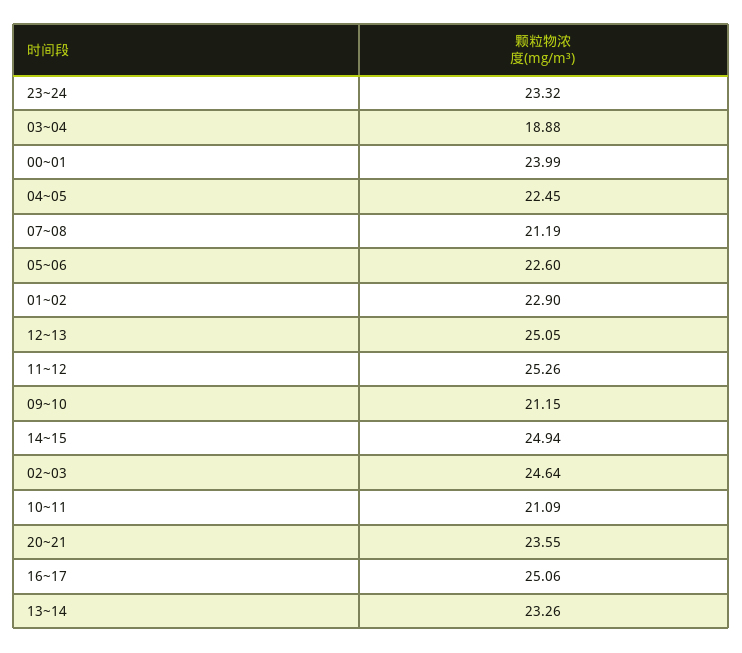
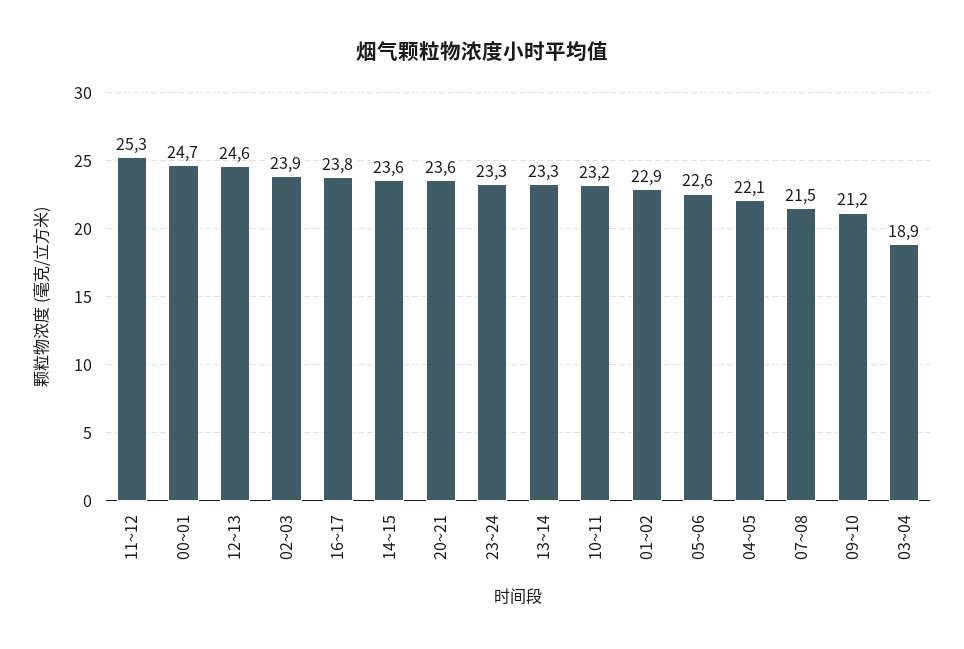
00~01: 23.99 -> 24.7
04~05: 22.45 -> 22.1
07~08: 21.19 -> 21.5
12~13: 25.05 -> 24.6
14~15: 24.94 -> 23.6
02~03: 24.64 -> 23.9
10~11: 21.09 -> 23.2
16~17: 25.06 -> 23.8

